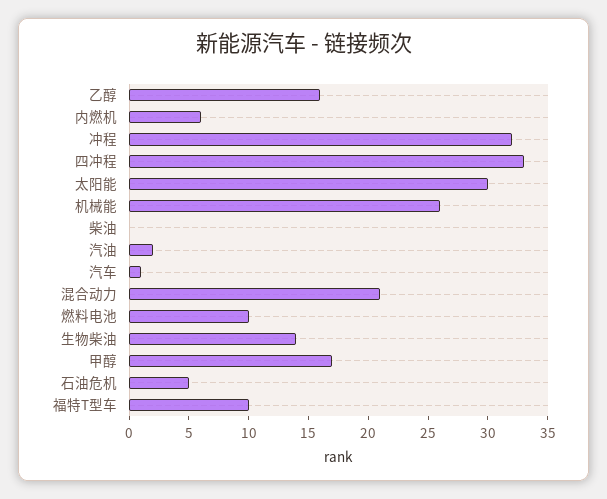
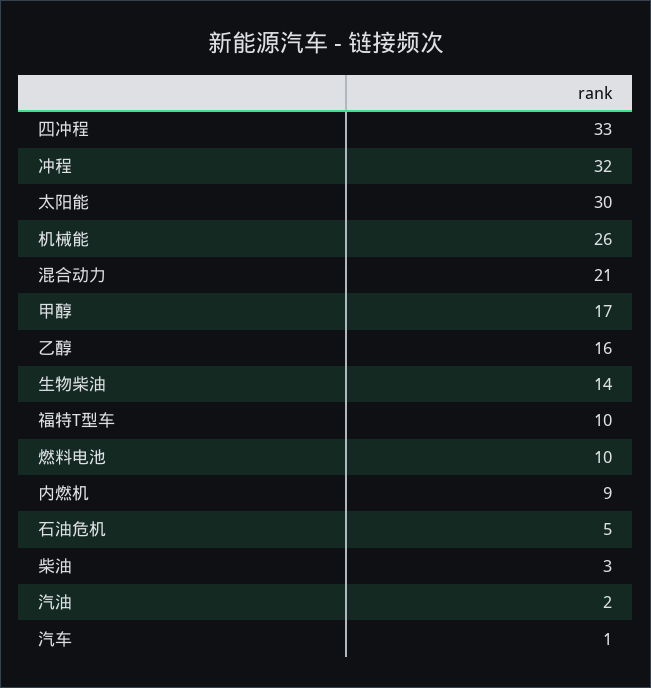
内燃机: 6 -> 9
柴油: 0 -> 3

